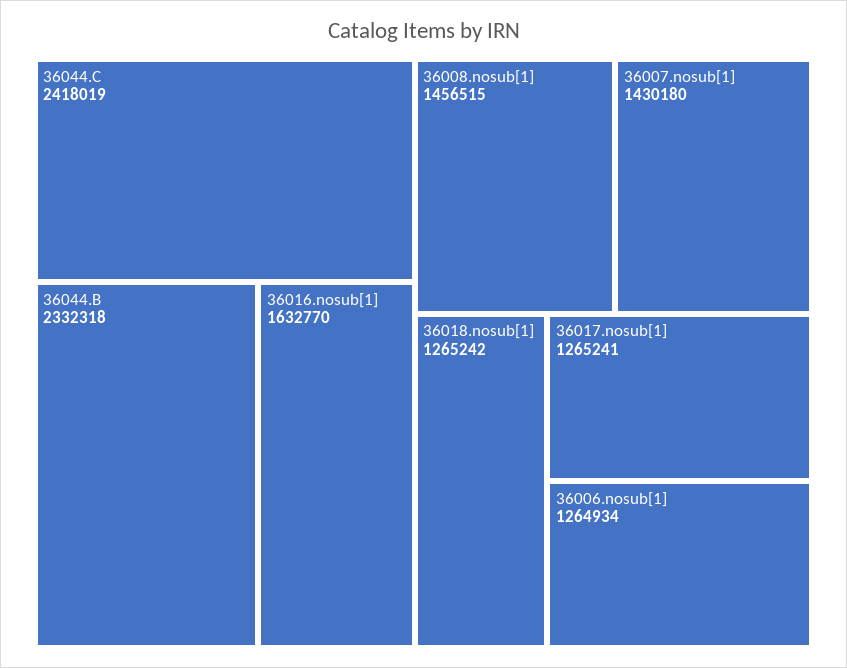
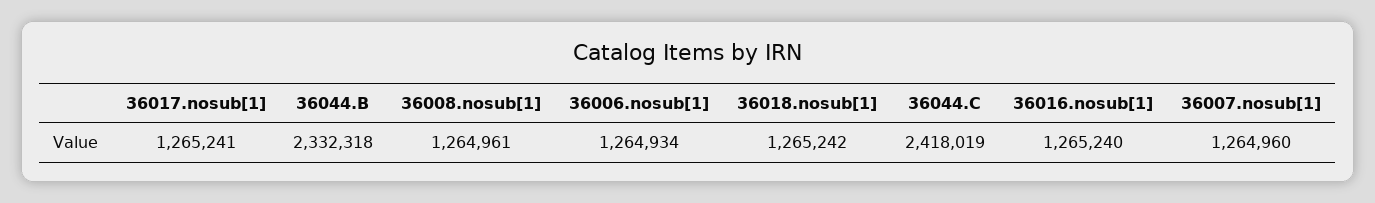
36016.nosub[1]: 1632770 -> 1265240
36008.nosub[1]: 1456515 -> 1264961
36007.nosub[1]: 1430180 -> 1264960

